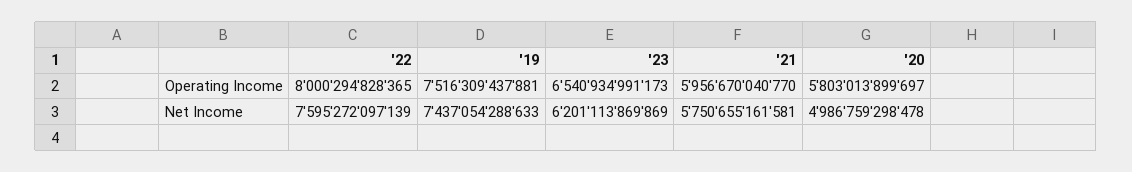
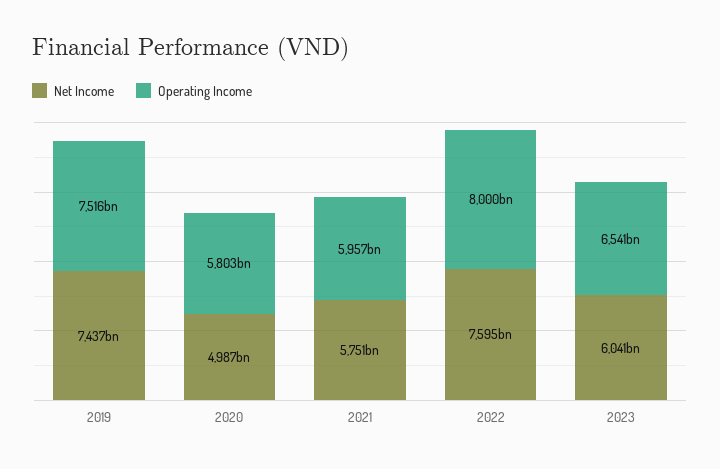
Net Income, '23: 6201113869869 -> 6041000000000

